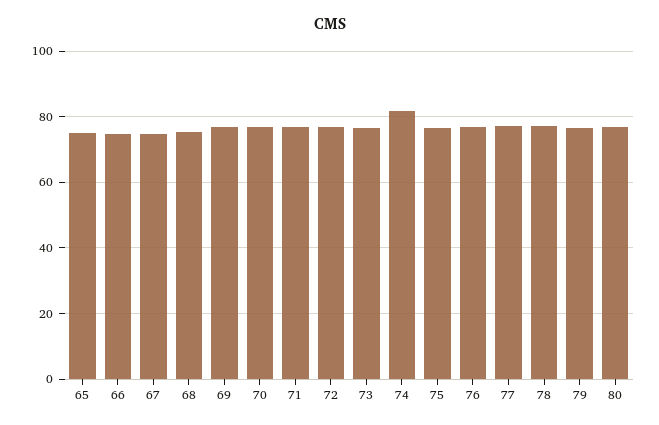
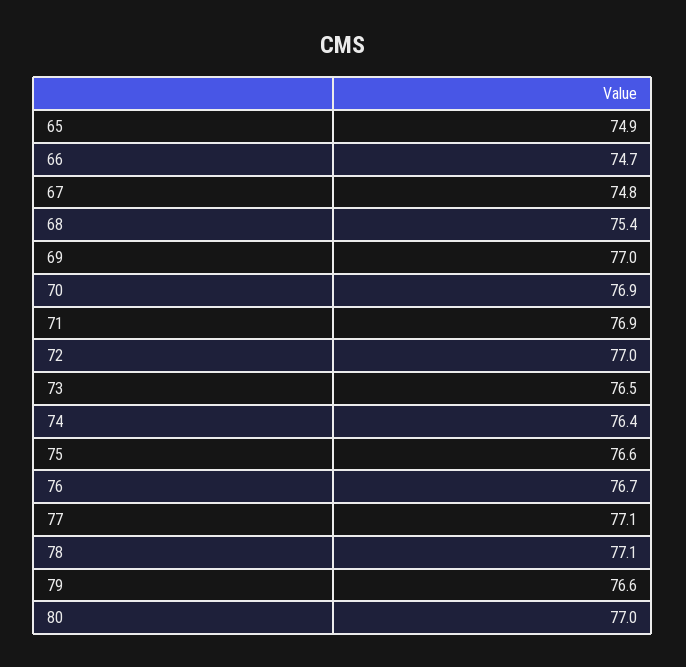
74: 82 -> 76.4

